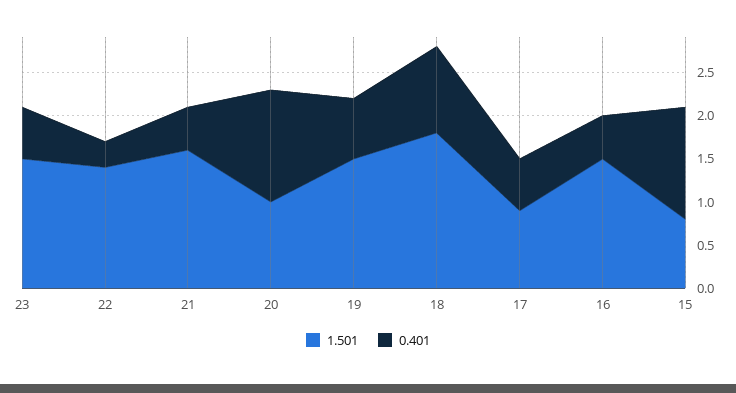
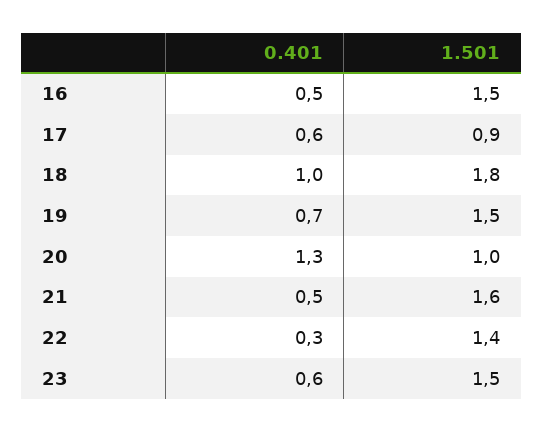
1.501, 15: 0.8 -> none
0.401, 15: 1.3 -> none

